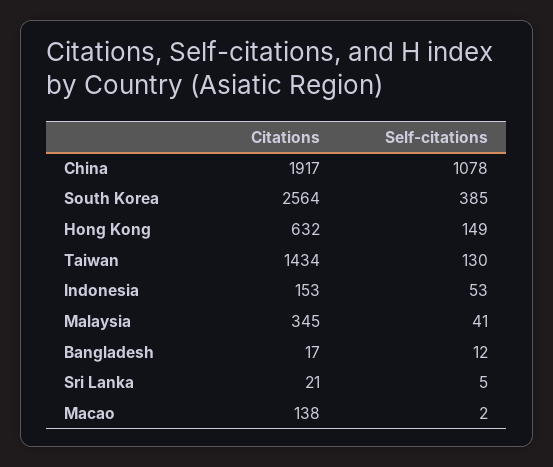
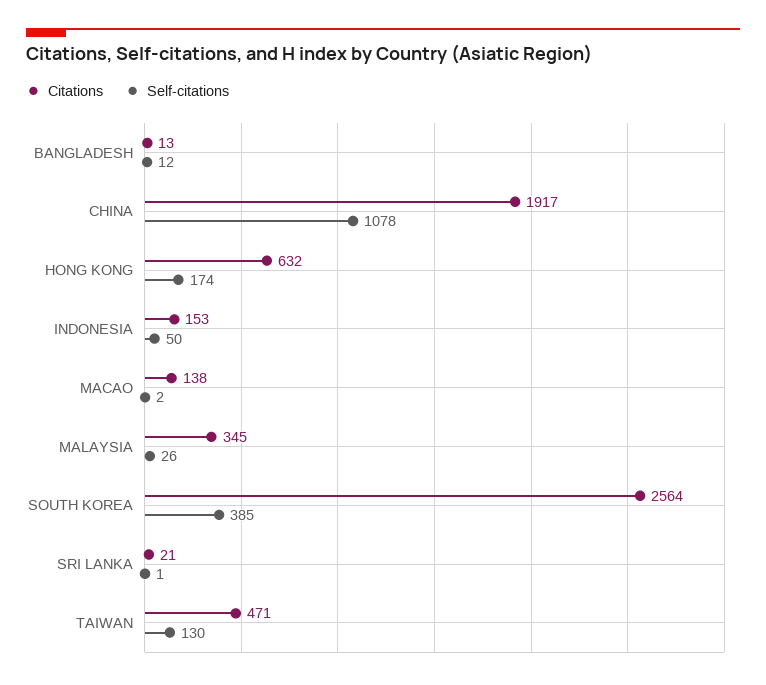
Self-citations, Hong Kong: 149 -> 174
Citations, Taiwan: 1434 -> 471
Self-citations, Indonesia: 53 -> 50
Self-citations, Malaysia: 41 -> 26
Citations, Bangladesh: 17 -> 13
Self-citations, Sri Lanka: 5 -> 1

